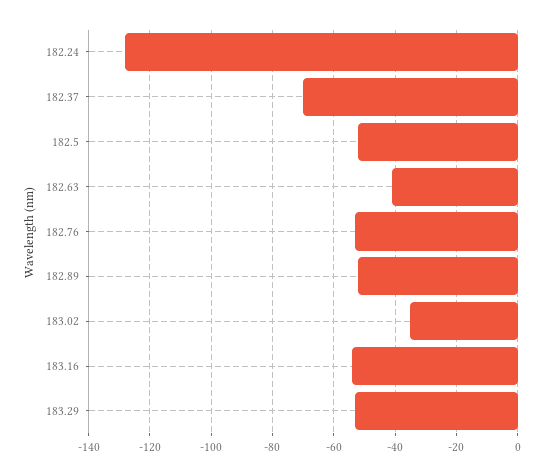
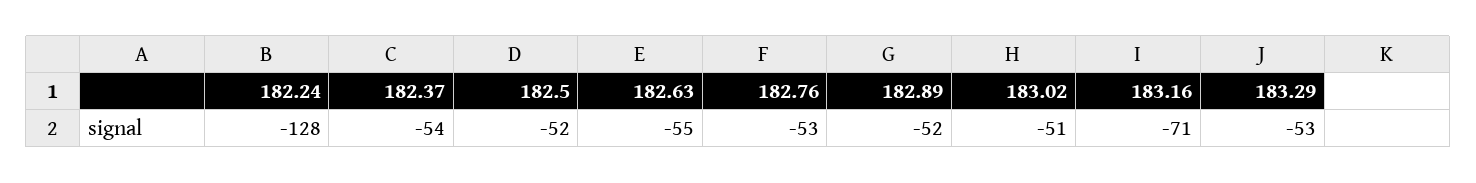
182.37: -70 -> -54
182.63: -40 -> -55
183.02: -35 -> -51
183.16: -55 -> -71

